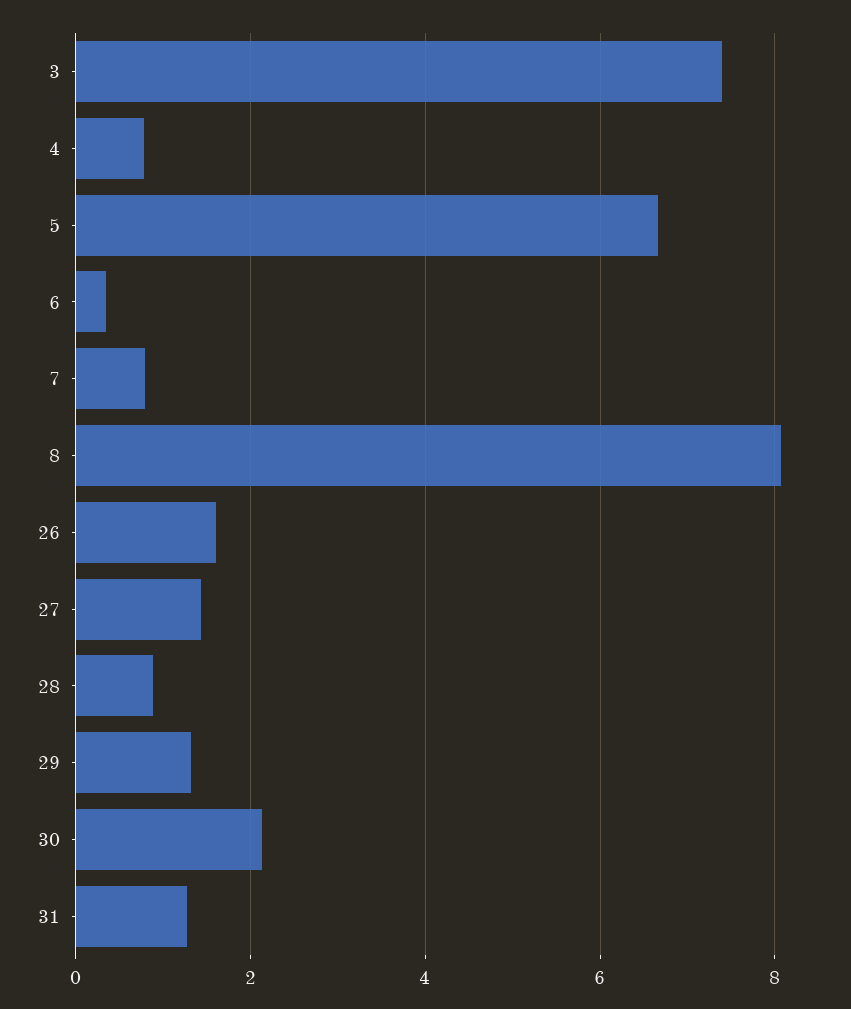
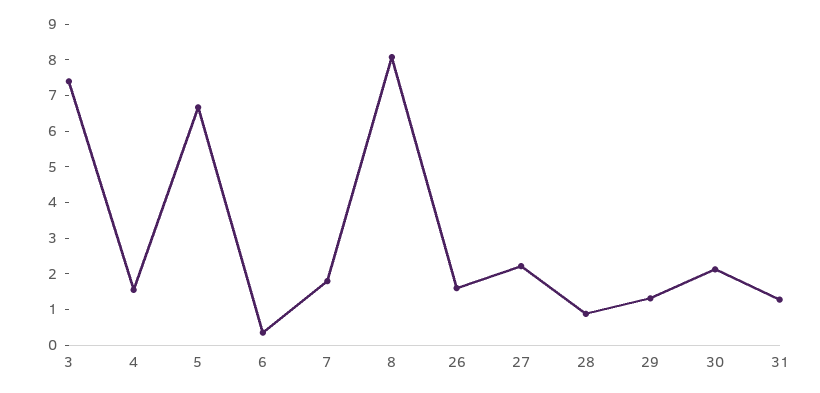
4: 0.8 -> 1.5
7: 0.8 -> 1.75
27: 1.4 -> 2.25

